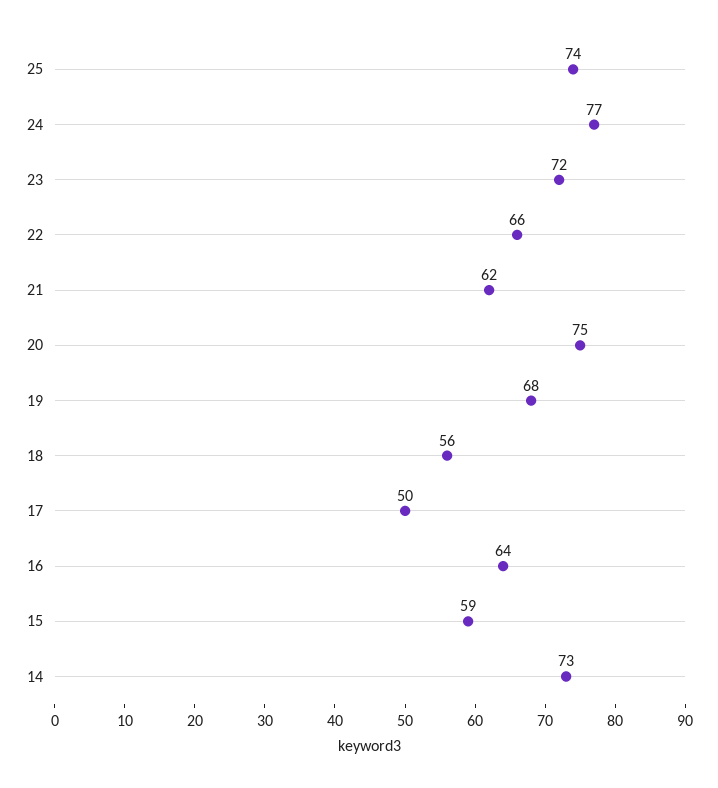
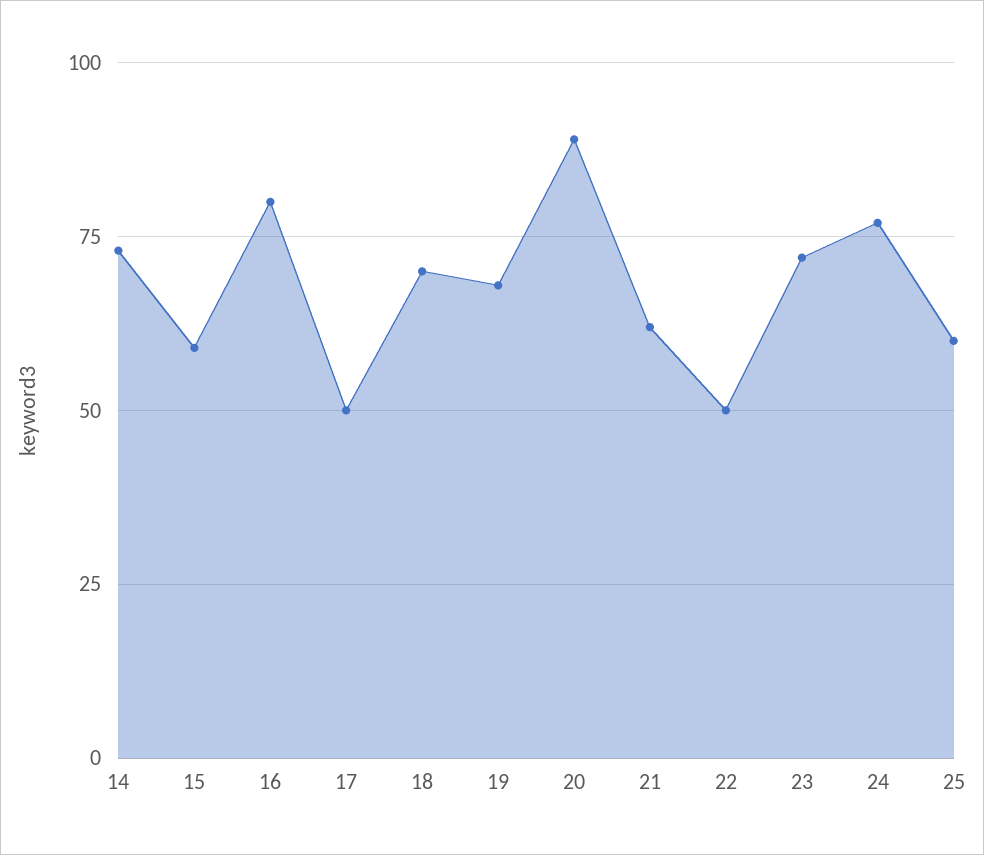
25: 74 -> 60
22: 66 -> 50
20: 75 -> 90
18: 56 -> 70
16: 64 -> 80

